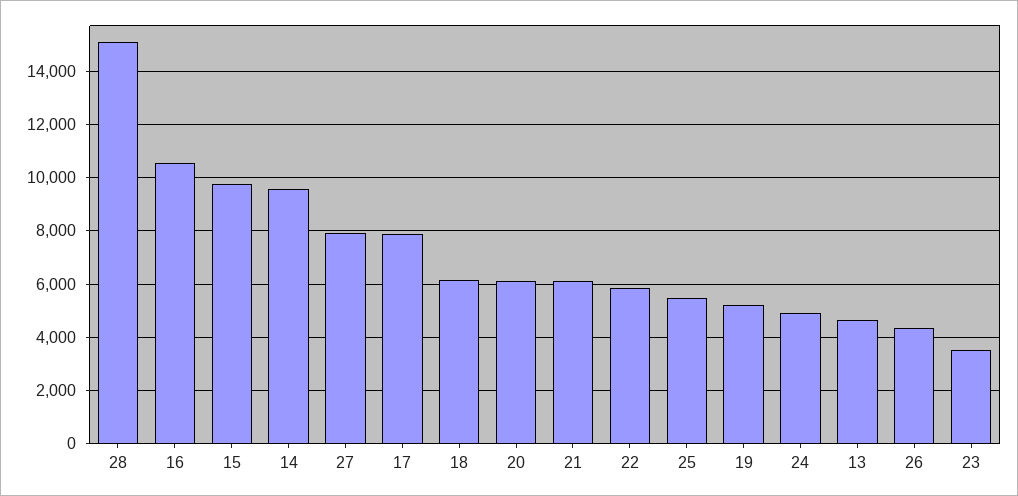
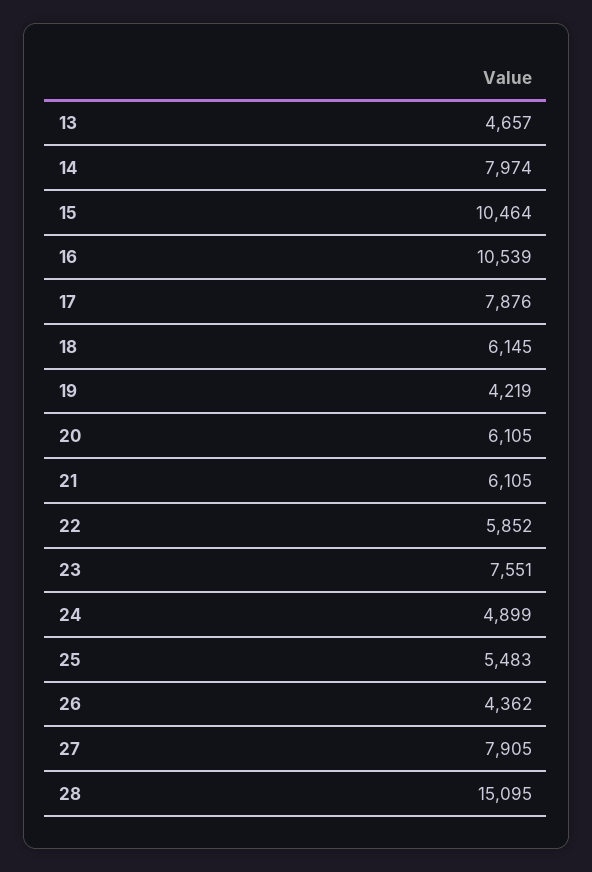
15: 9750 -> 10464
14: 9500 -> 7974
19: 5250 -> 4219
23: 3500 -> 7551

